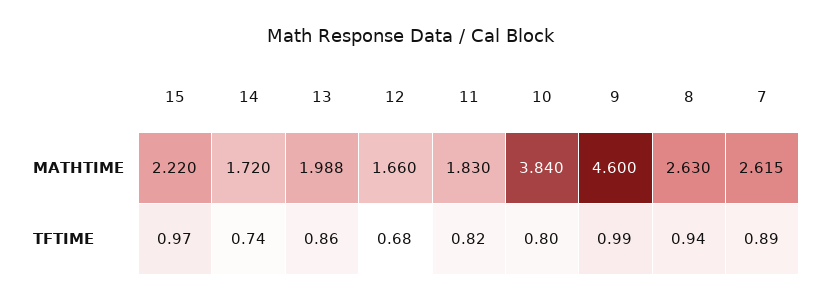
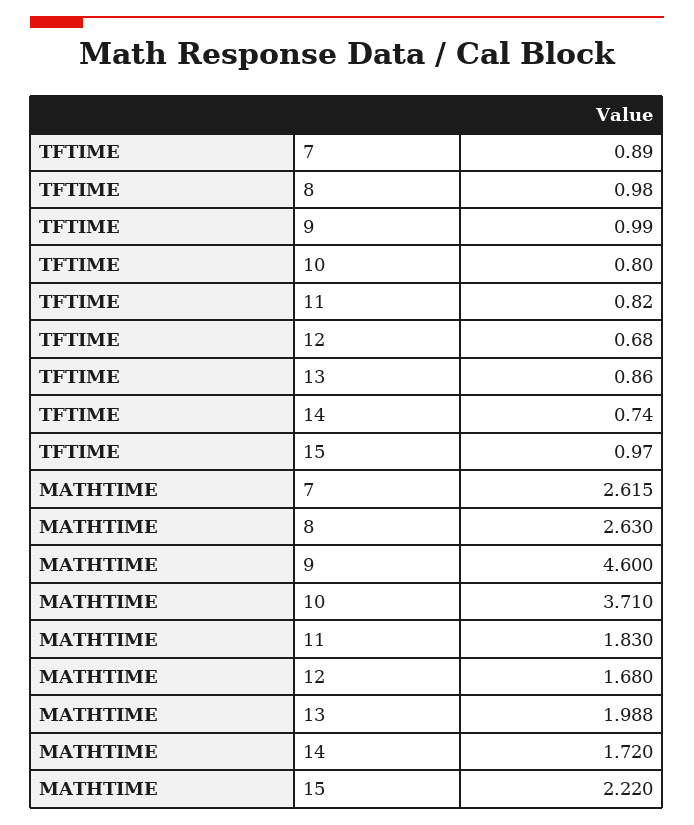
12, MATHTIME: 1.66 -> 1.68
10, MATHTIME: 3.84 -> 3.71
8, TFTIME: 0.94 -> 0.98

